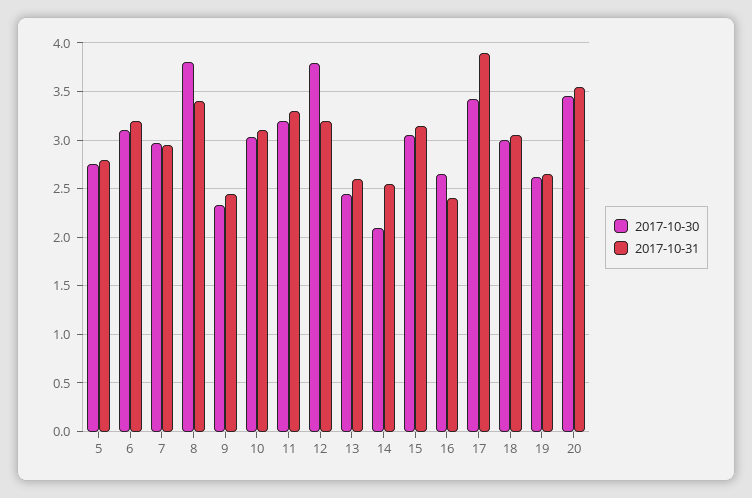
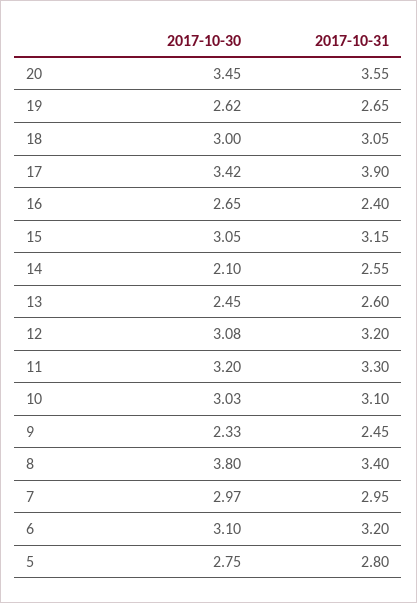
2017-10-30, 12: 3.8 -> 3.08

